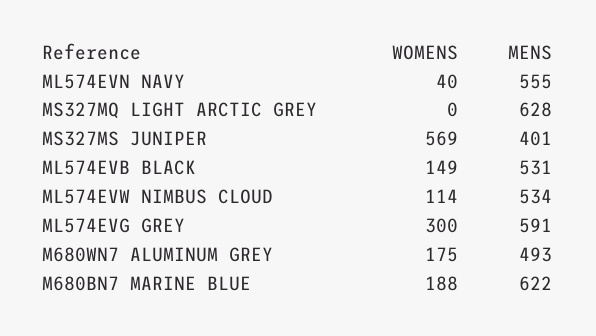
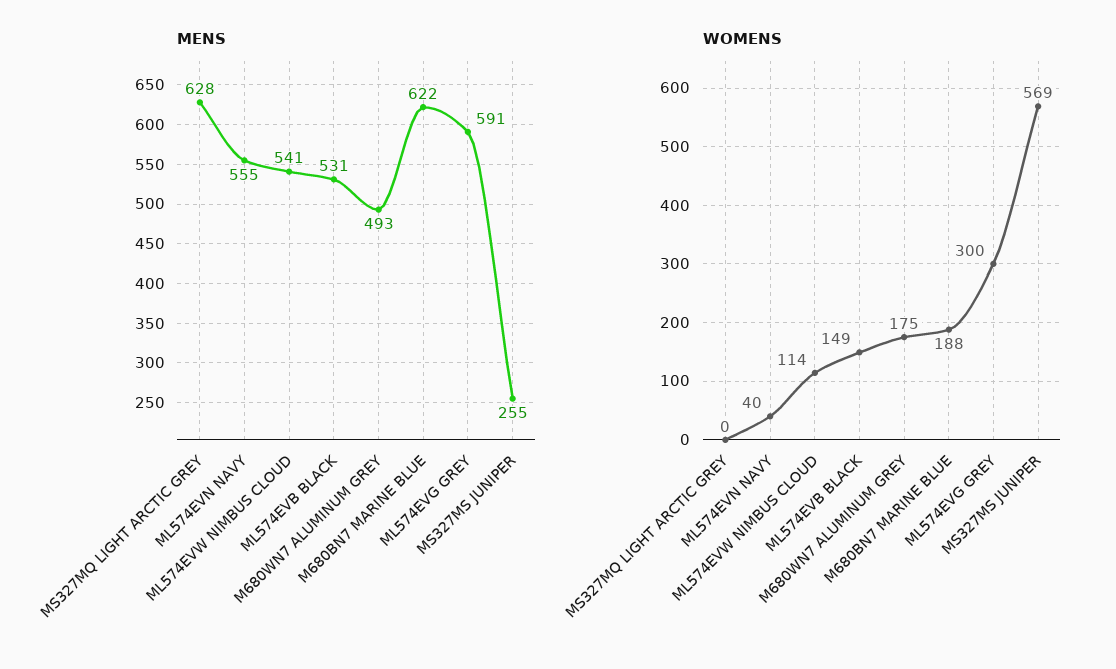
MENS, MS327MS JUNIPER: 401 -> 255
MENS, ML574EVW NIMBUS CLOUD: 534 -> 541

